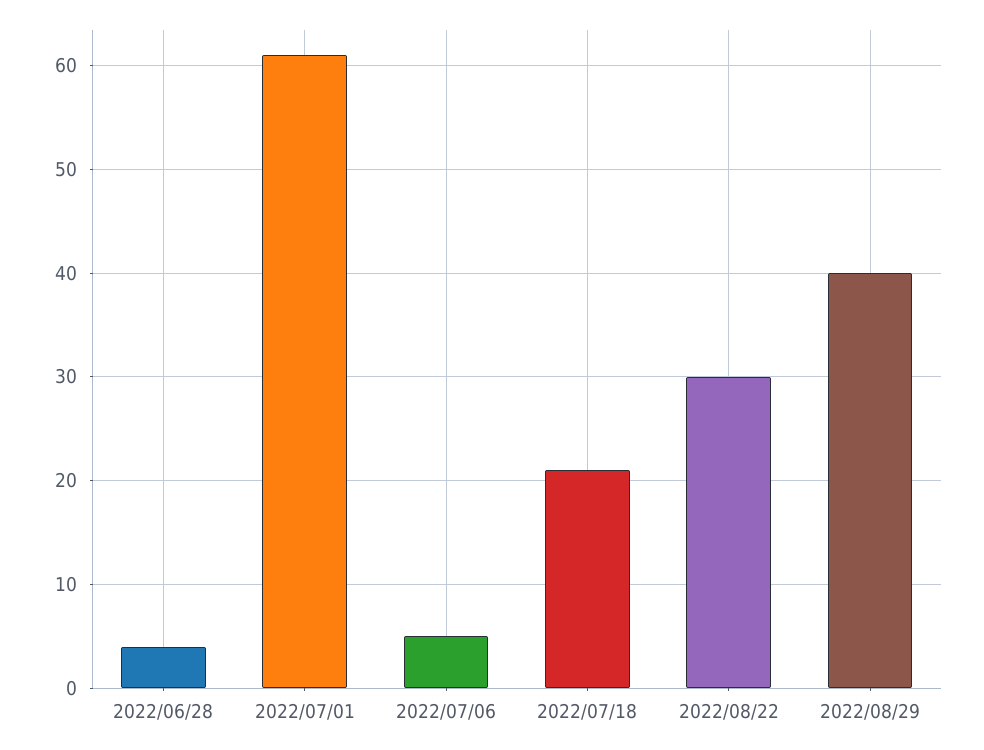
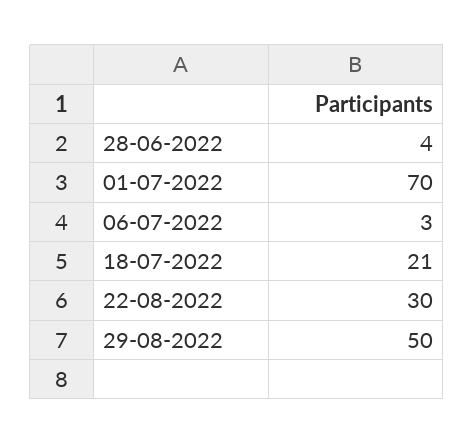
2022/07/01: 61 -> 70
2022/07/06: 5 -> 3
2022/08/29: 40 -> 50

